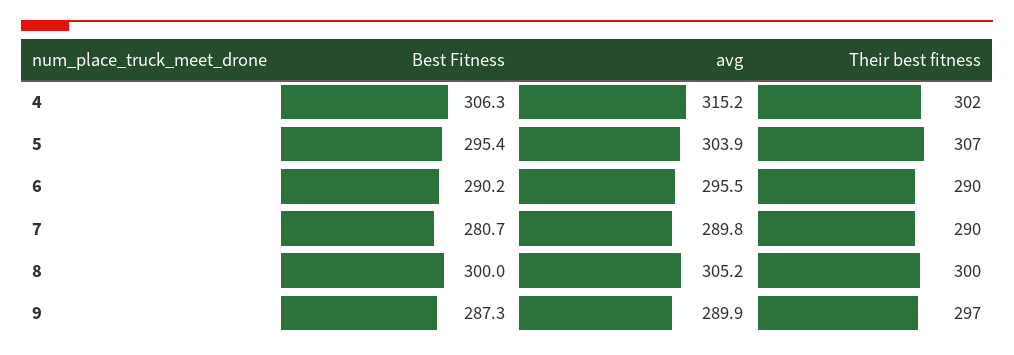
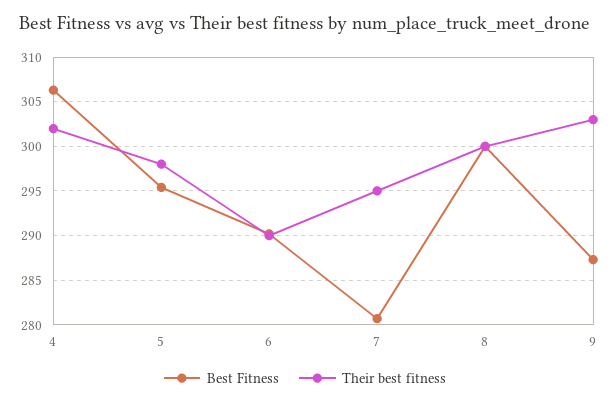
avg, 4: 315.2 -> none
avg, 5: 303.9 -> none
Their best fitness, 5: 307 -> 298
avg, 6: 295.5 -> none
avg, 7: 289.8 -> none
Their best fitness, 7: 290 -> 295
avg, 8: 305.2 -> none
avg, 9: 289.9 -> none
Their best fitness, 9: 297 -> 303

